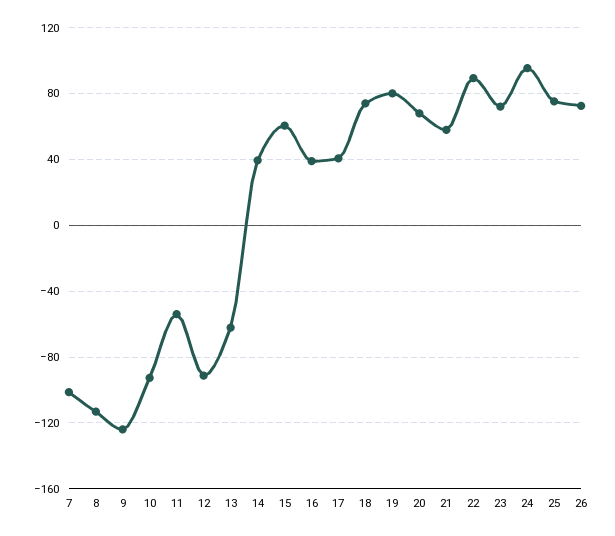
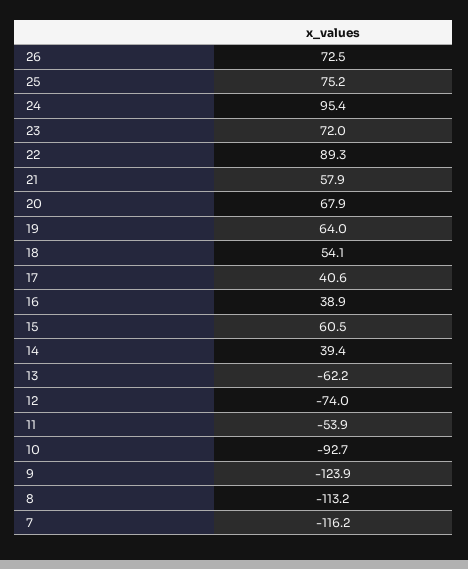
7: -100 -> -116.2
12: -90 -> -74
18: 75 -> 54.1
19: 80 -> 64

